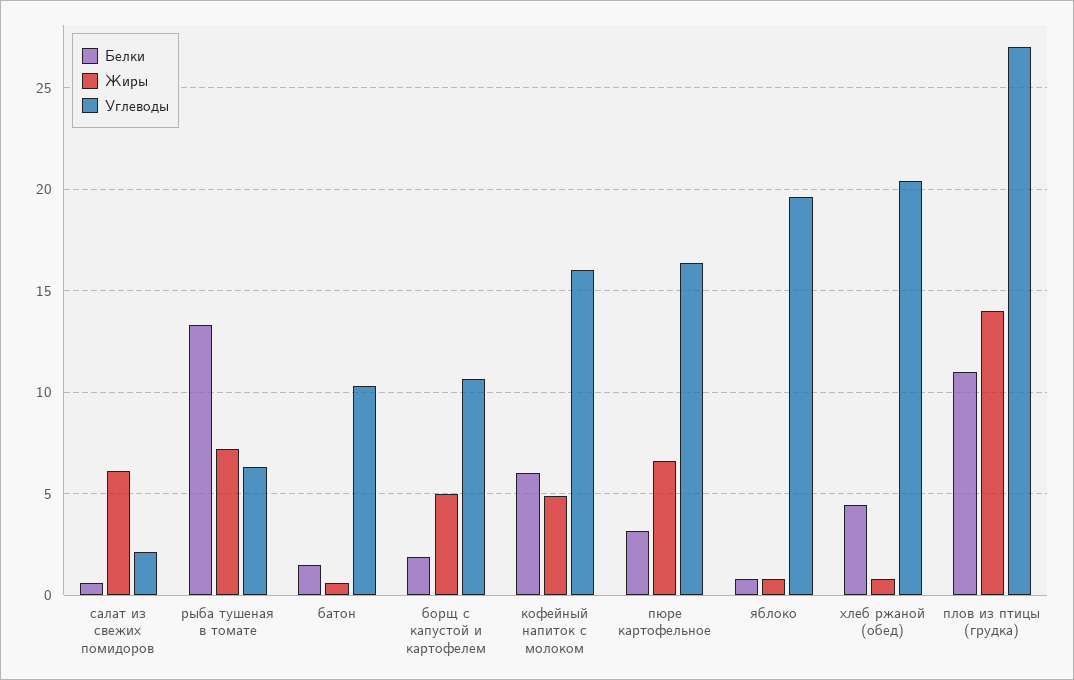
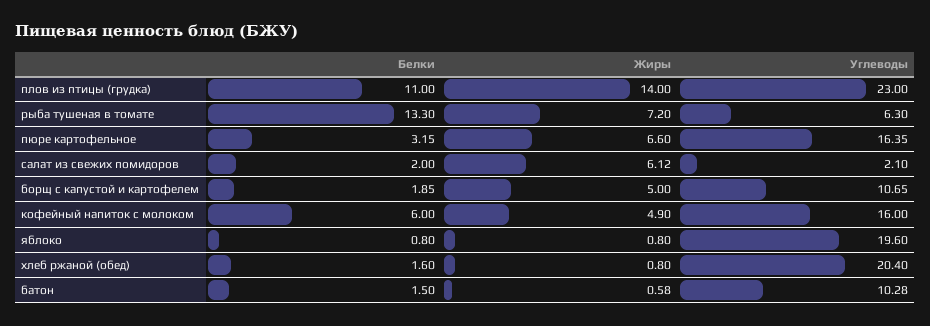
Белки, салат из свежих помидоров: 0.5 -> 2
Белки, хлеб ржаной (обед): 4.5 -> 1.6
Углеводы, плов из птицы (грудка): 27 -> 23

